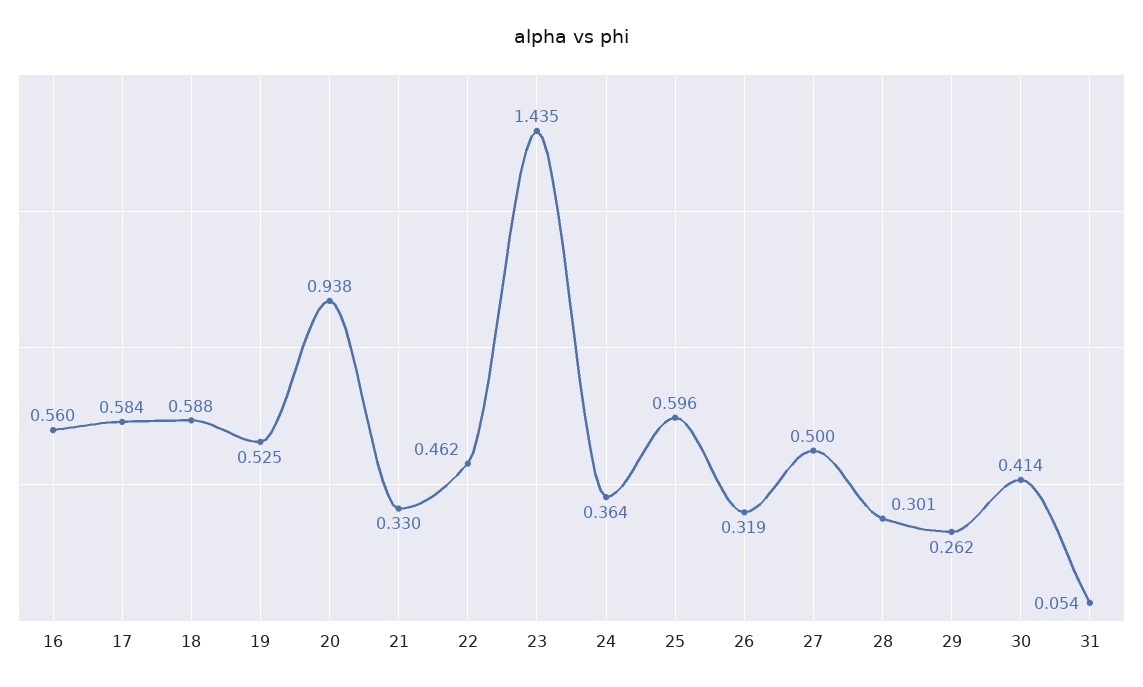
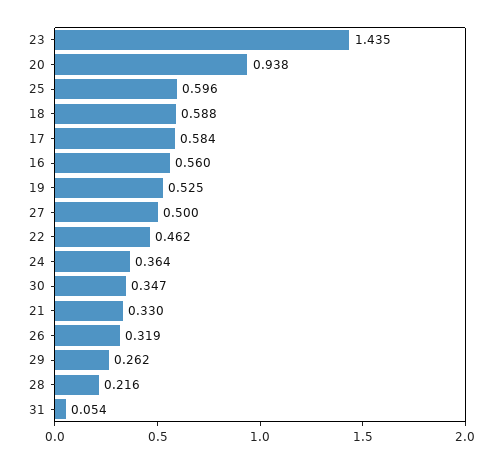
28: 0.301 -> 0.216
30: 0.414 -> 0.347

